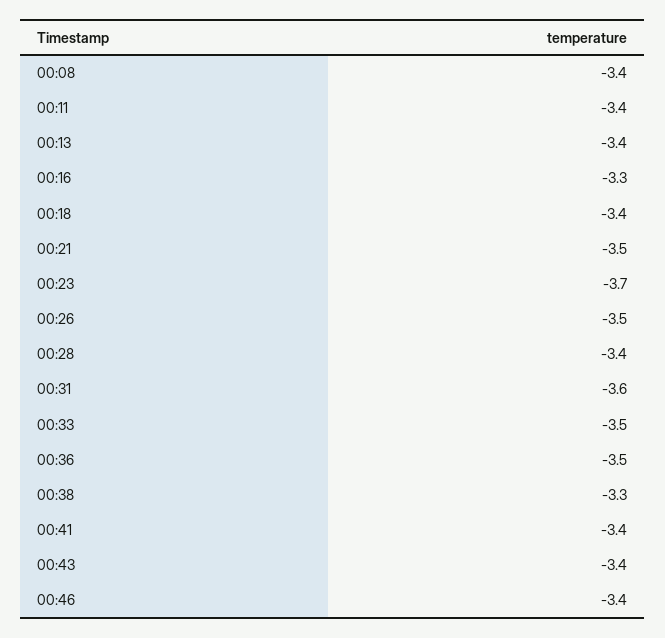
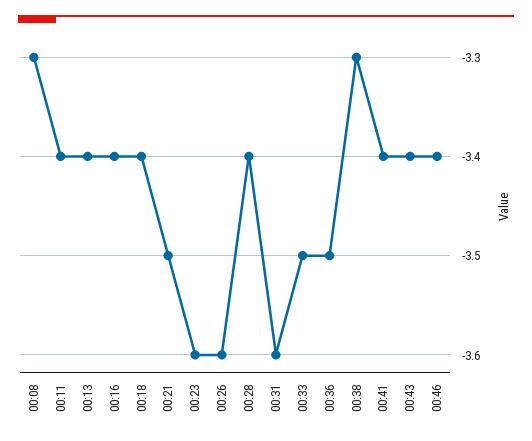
00:08: -3.4 -> -3.3
00:16: -3.3 -> -3.4
00:23: -3.7 -> -3.6
00:26: -3.5 -> -3.6

